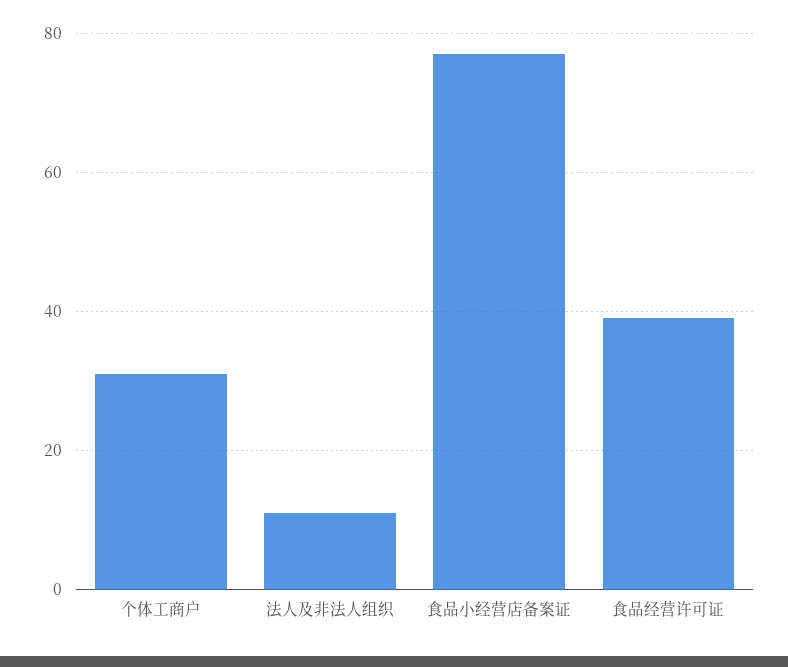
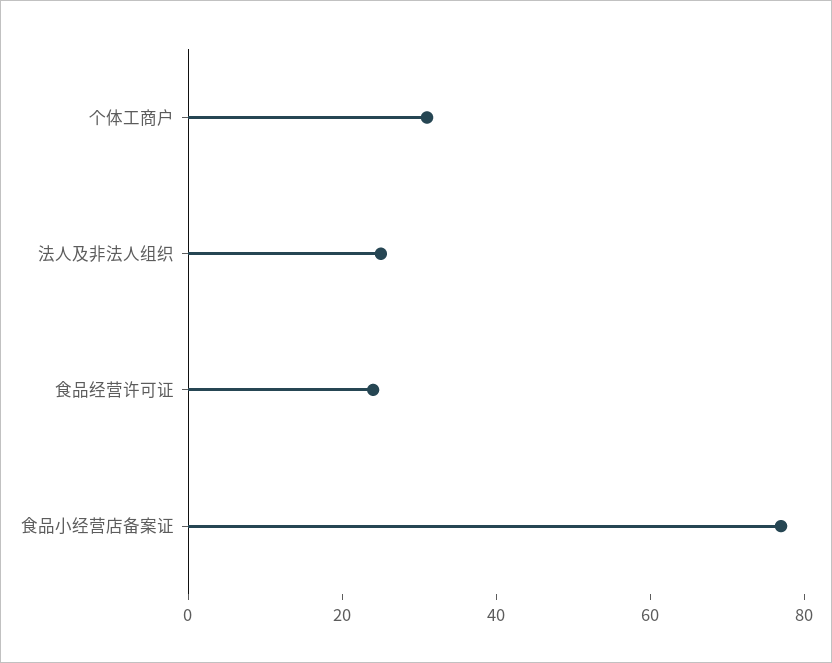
法人及非法人组织: 10 -> 25
食品经营许可证: 40 -> 25

